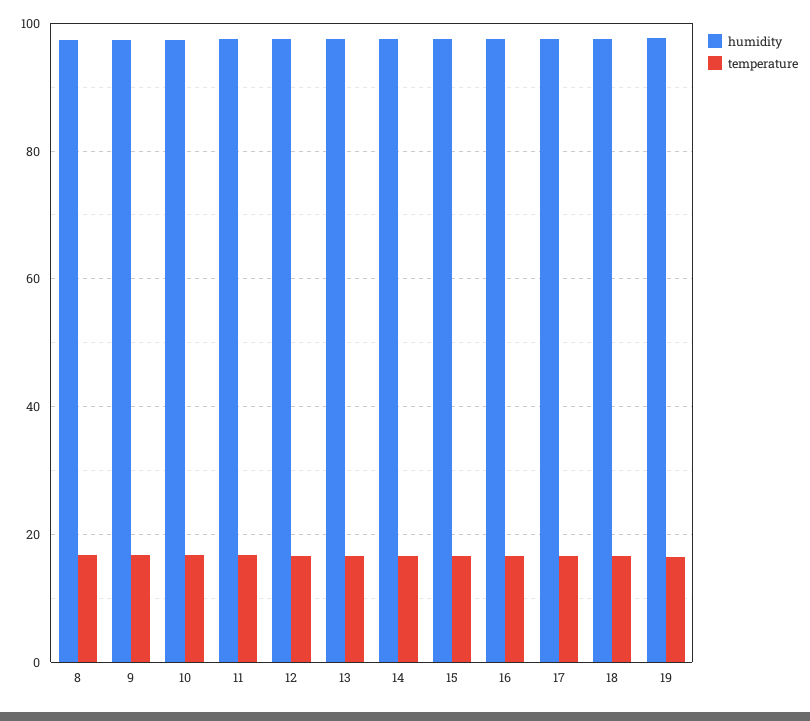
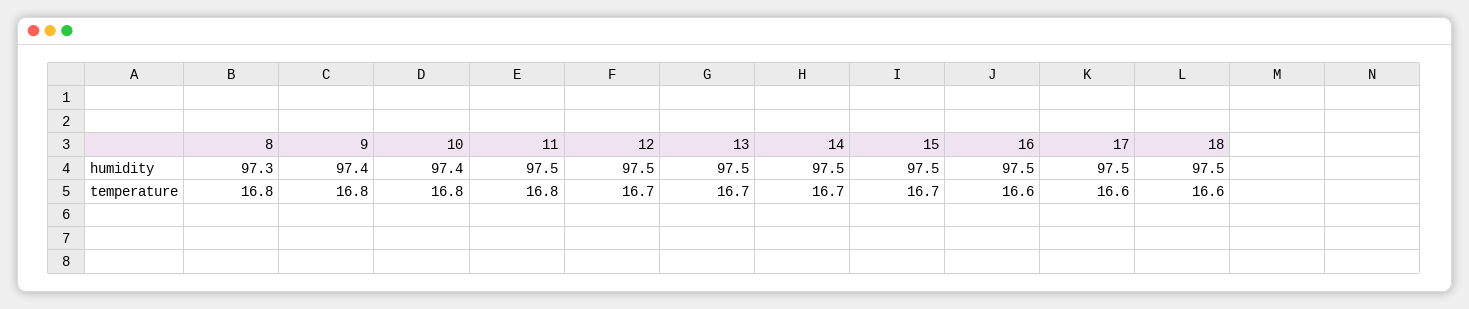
humidity, 19: 98 -> none
temperature, 19: 16 -> none

